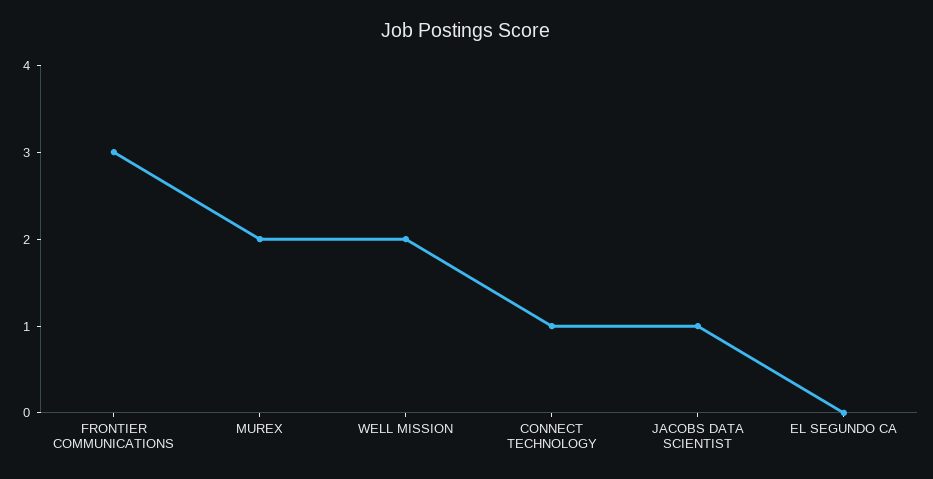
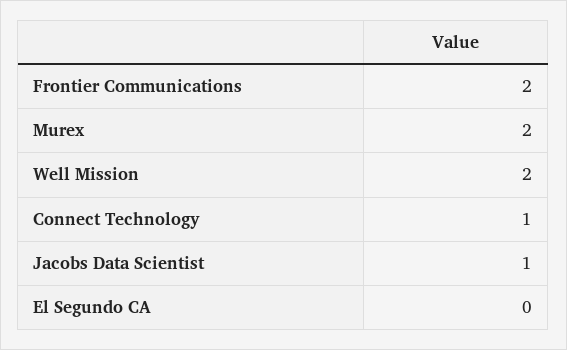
FRONTIER COMMUNICATIONS: 3 -> 2

